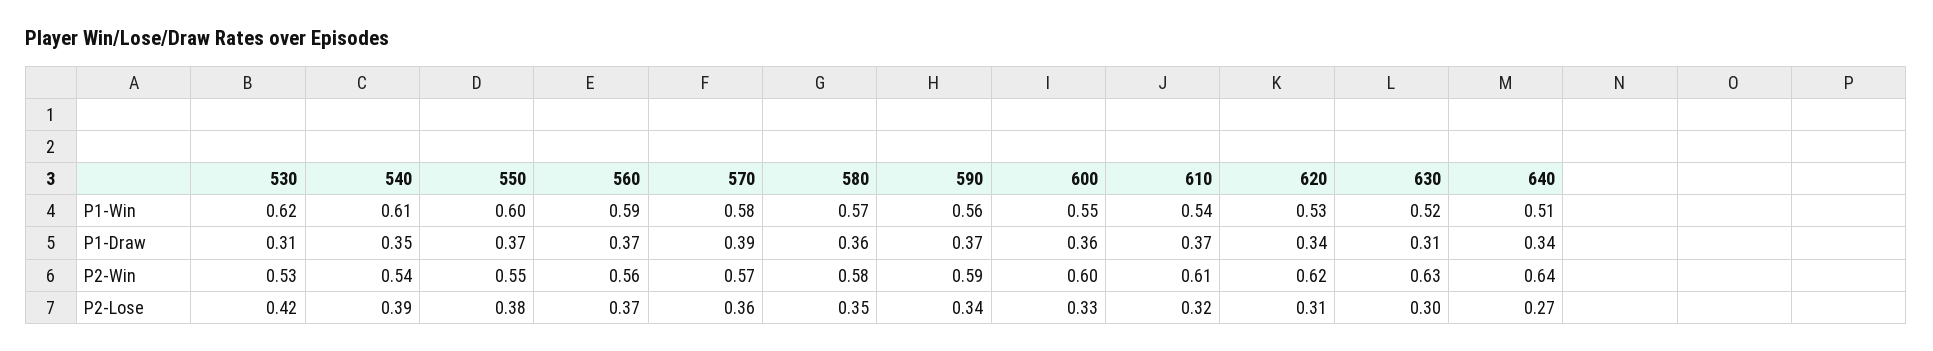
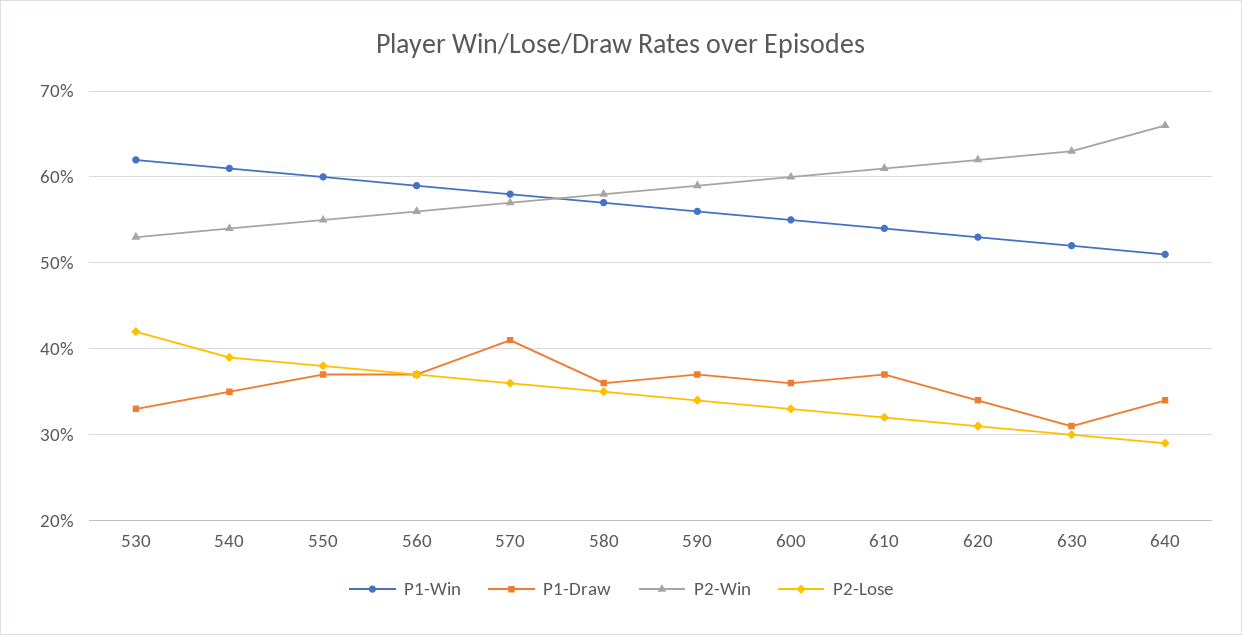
P1-Draw, 530: 0.31 -> 0.33
P1-Draw, 570: 0.39 -> 0.41
P2-Win, 640: 0.64 -> 0.66
P2-Lose, 640: 0.27 -> 0.29

